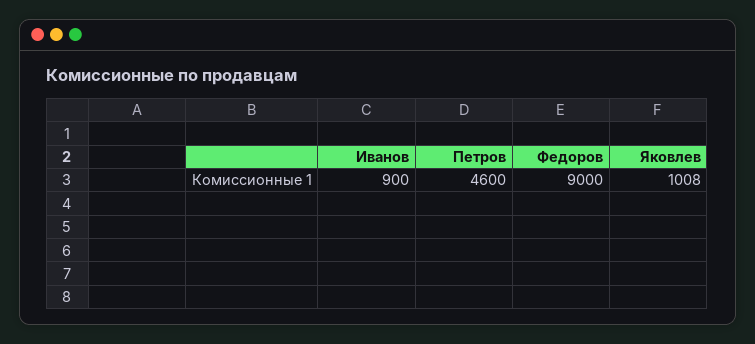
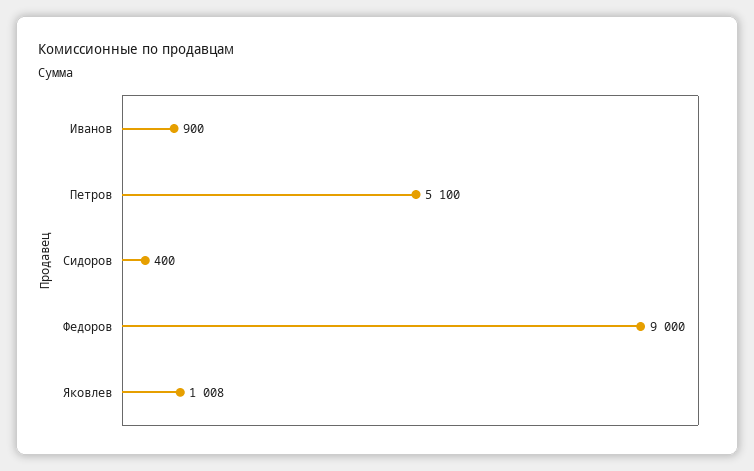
Петров: 4600 -> 5100
Сидоров: none -> 400

